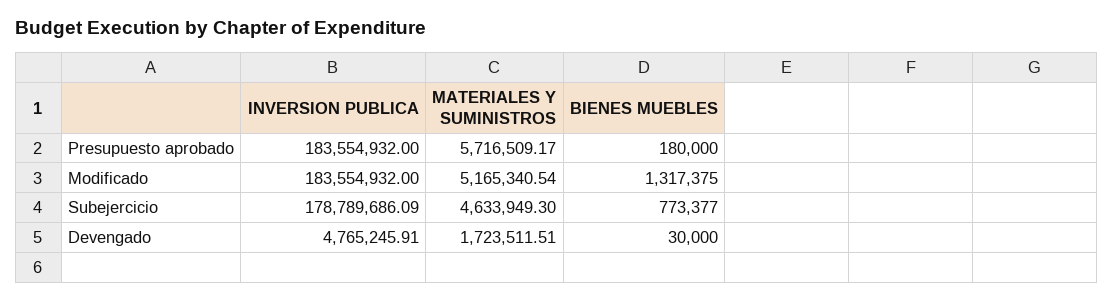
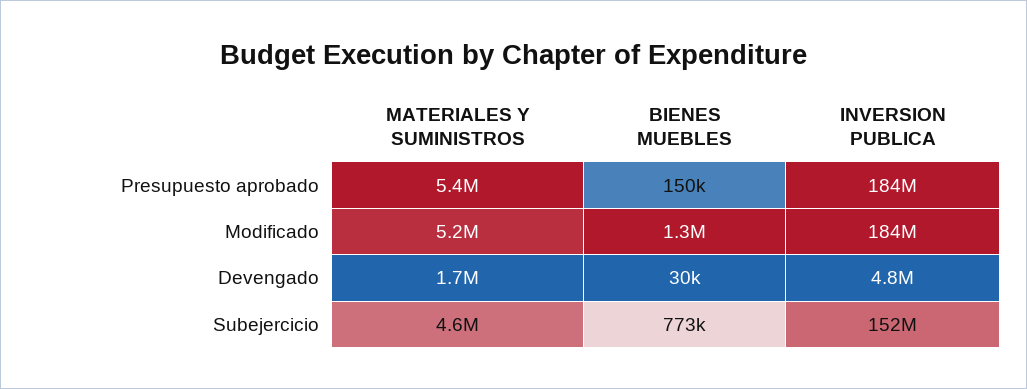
MATERIALES Y SUMINISTROS, Presupuesto aprobado: 5716509.17 -> 5400000
BIENES MUEBLES, Presupuesto aprobado: 180000 -> 150000
INVERSION PUBLICA, Subejercicio: 178789686.09 -> 152000000

